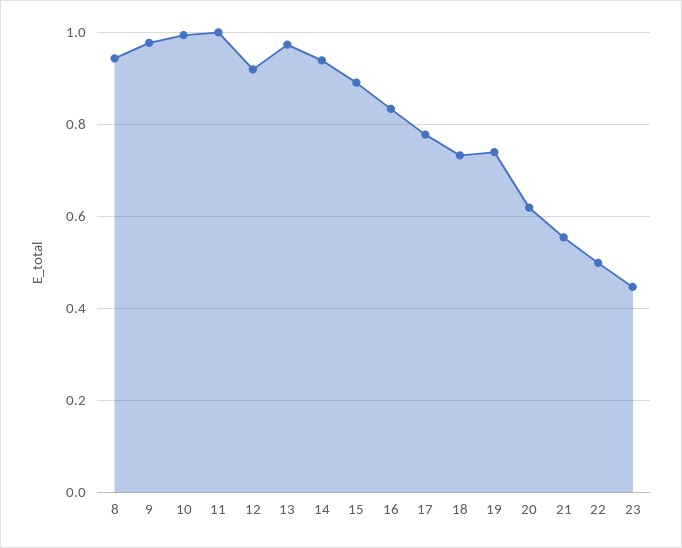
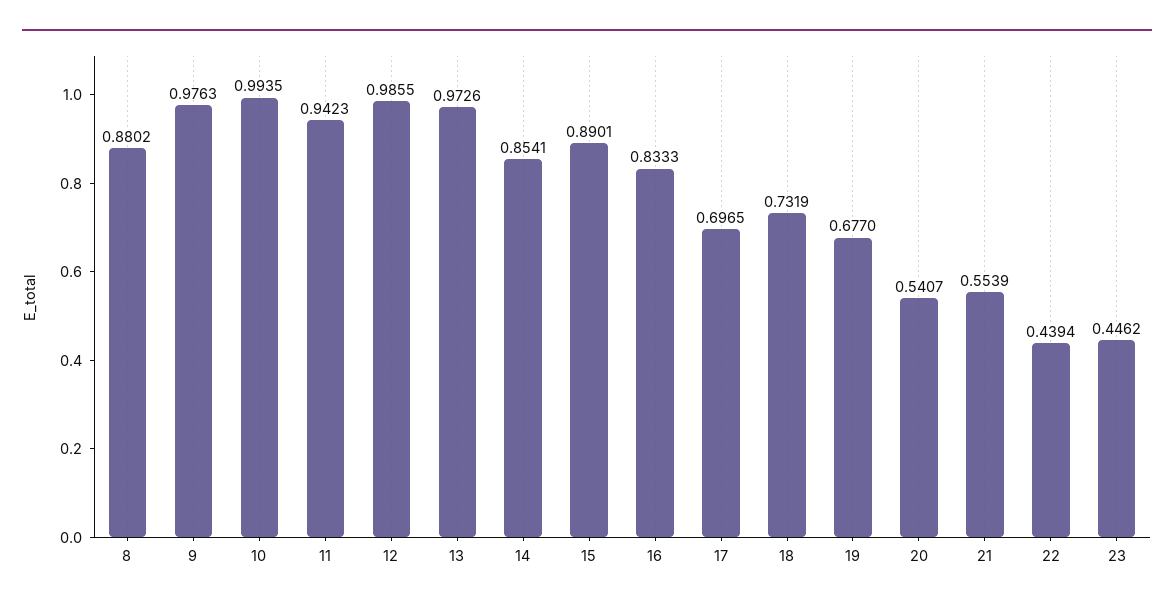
8: 0.94 -> 0.8802
11: 1 -> 0.9423
12: 0.92 -> 0.9855
14: 0.94 -> 0.8541
17: 0.78 -> 0.6965
19: 0.74 -> 0.677
20: 0.62 -> 0.5407
22: 0.5 -> 0.4394

